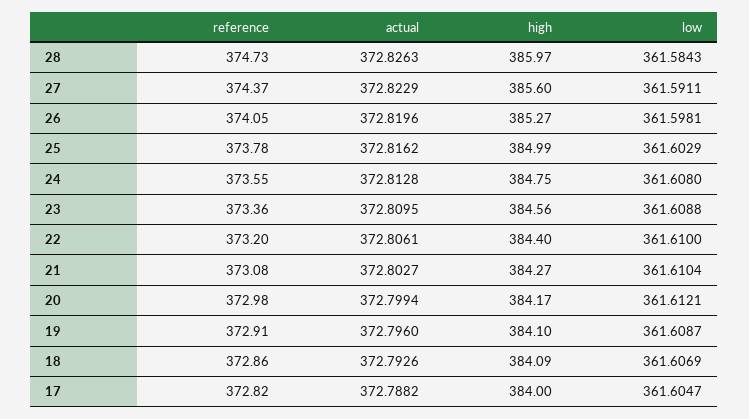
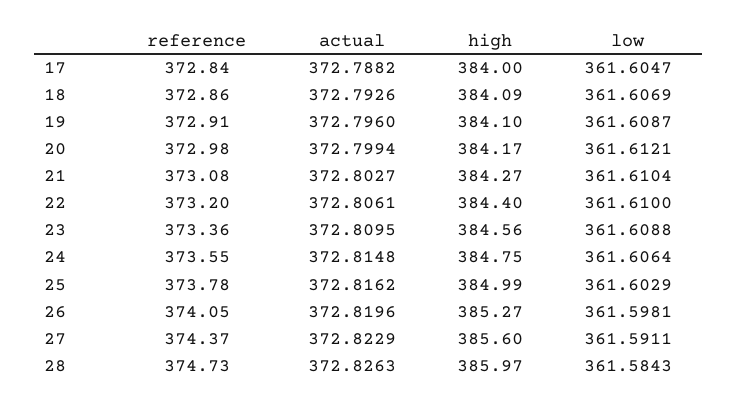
actual, 24: 372.8128 -> 372.8148
low, 24: 361.608 -> 361.6064
reference, 17: 372.82 -> 372.84

